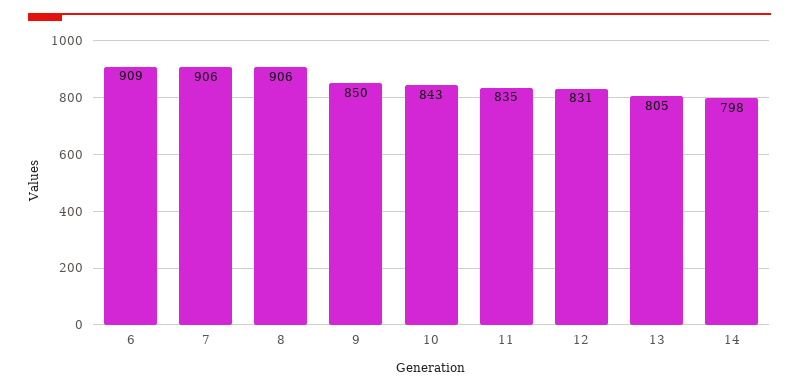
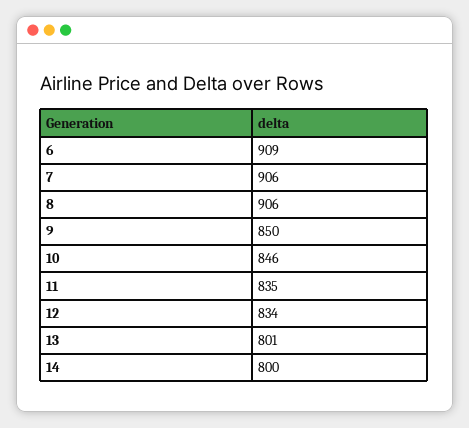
10: 843 -> 846
12: 831 -> 834
13: 805 -> 801
14: 798 -> 800

